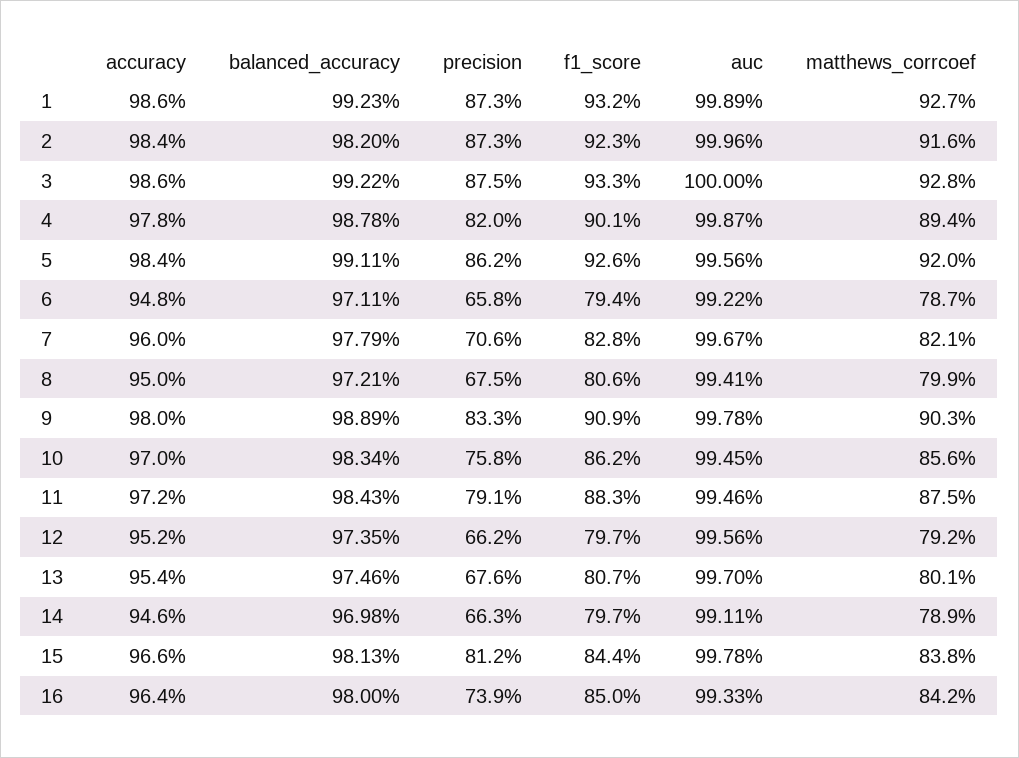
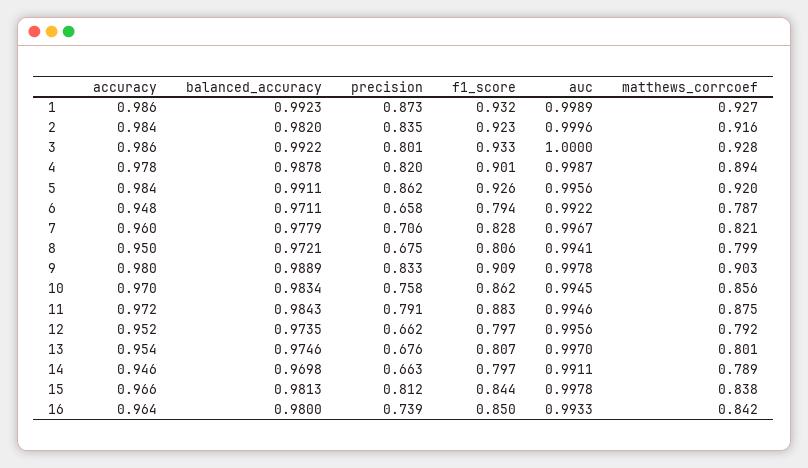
precision, 2: 0.873 -> 0.835
precision, 3: 0.875 -> 0.801

